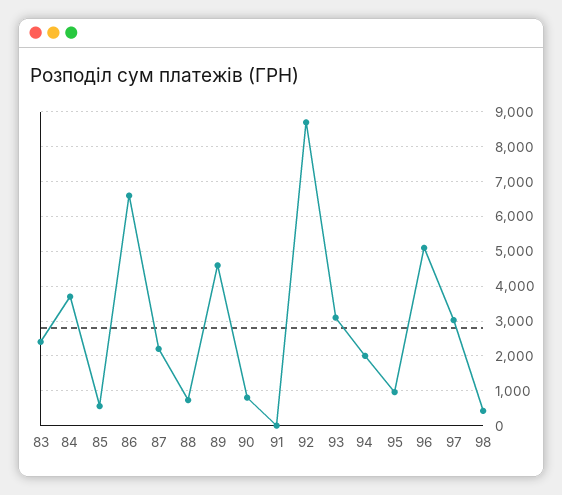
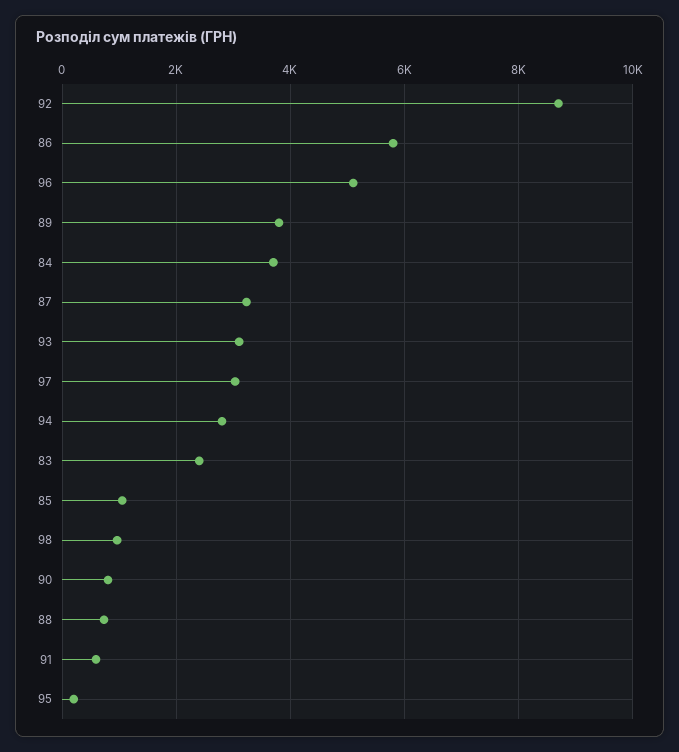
85: 600 -> 1000
86: 6600 -> 5800
87: 2200 -> 3200
89: 4600 -> 3800
91: 0 -> 600
94: 2000 -> 2800
95: 1000 -> 200
98: 400 -> 1000

